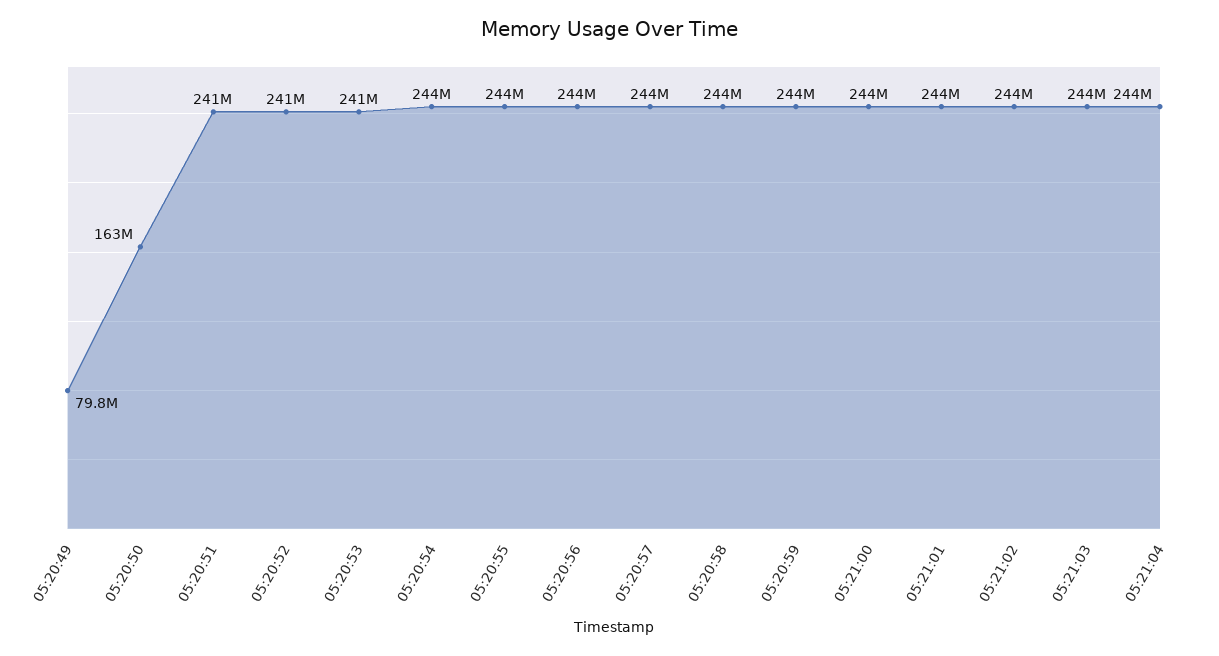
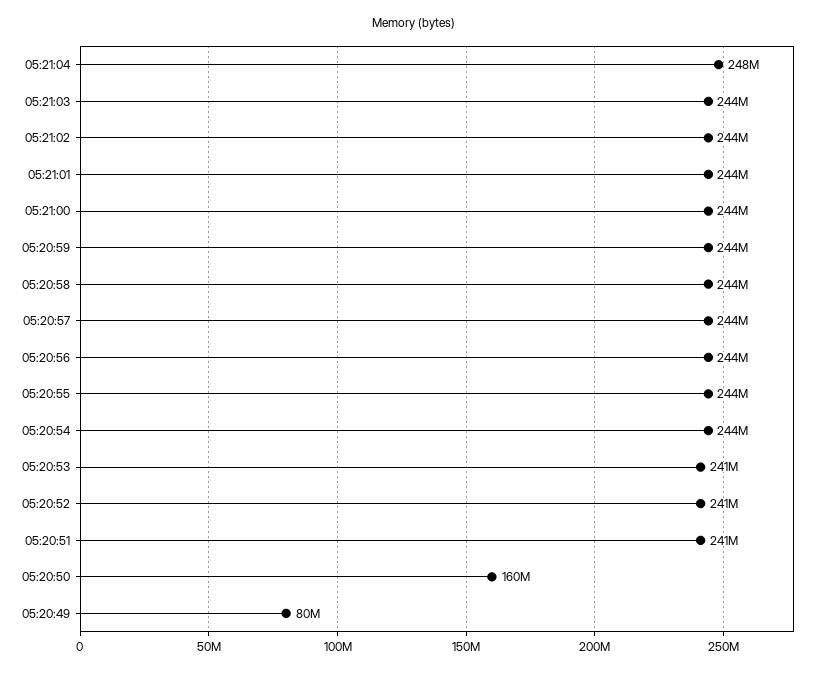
05:20:50: 163000000 -> 160000000
05:21:04: 244000000 -> 248000000

